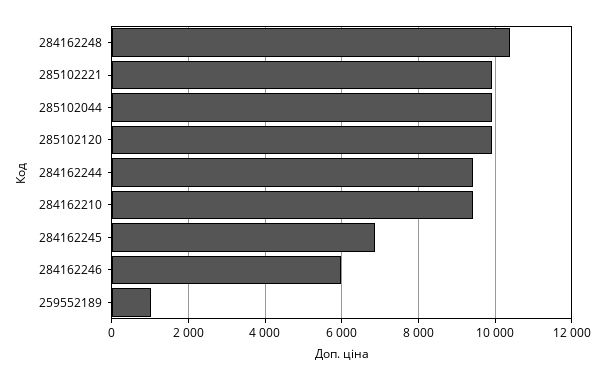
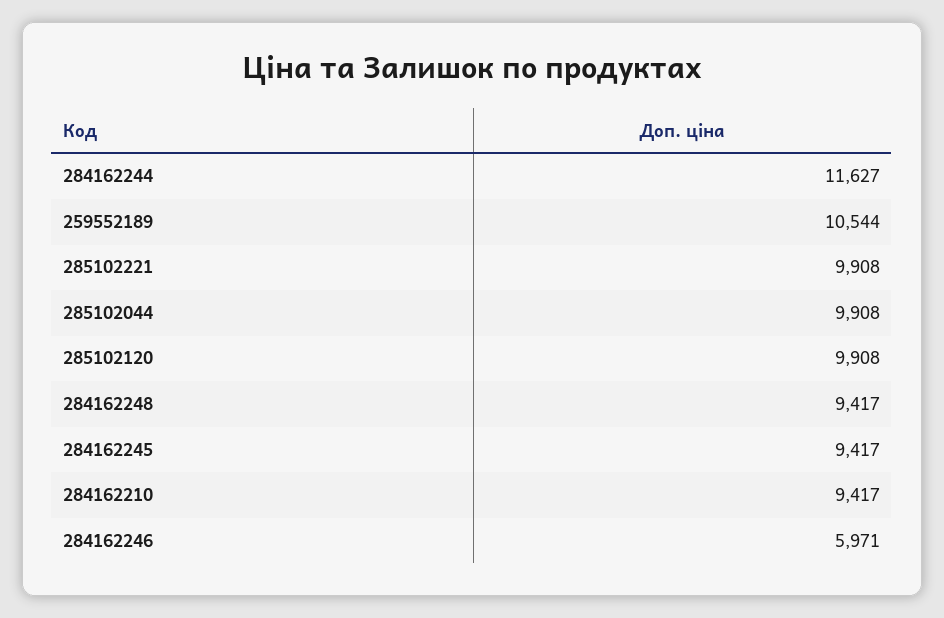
284162248: 10400 -> 9417
284162244: 9400 -> 11627
284162245: 6800 -> 9417
259552189: 1000 -> 10544

